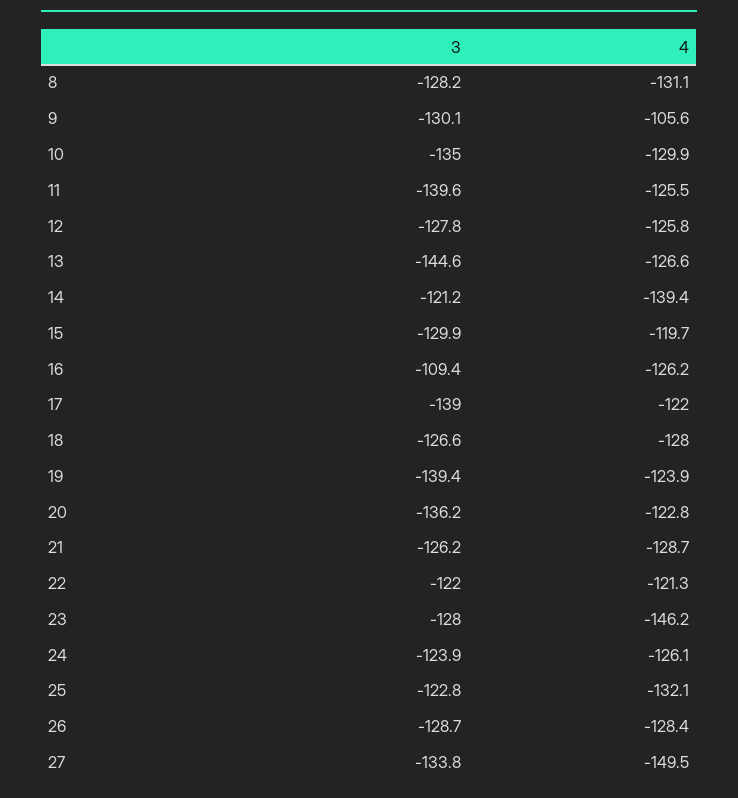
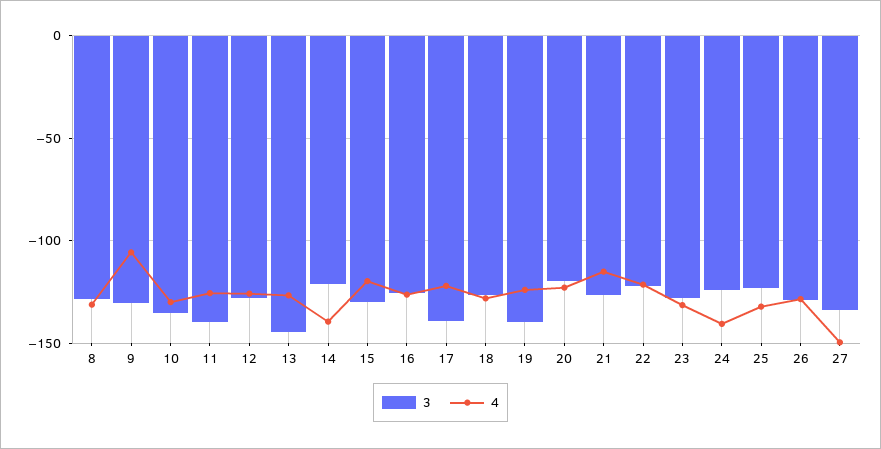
3, 16: -109.4 -> -125
3, 20: -136.2 -> -120
4, 21: -128.7 -> -115
4, 23: -146.2 -> -130
4, 24: -126.1 -> -140

